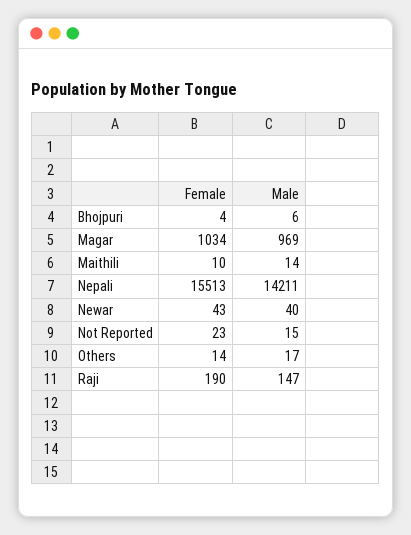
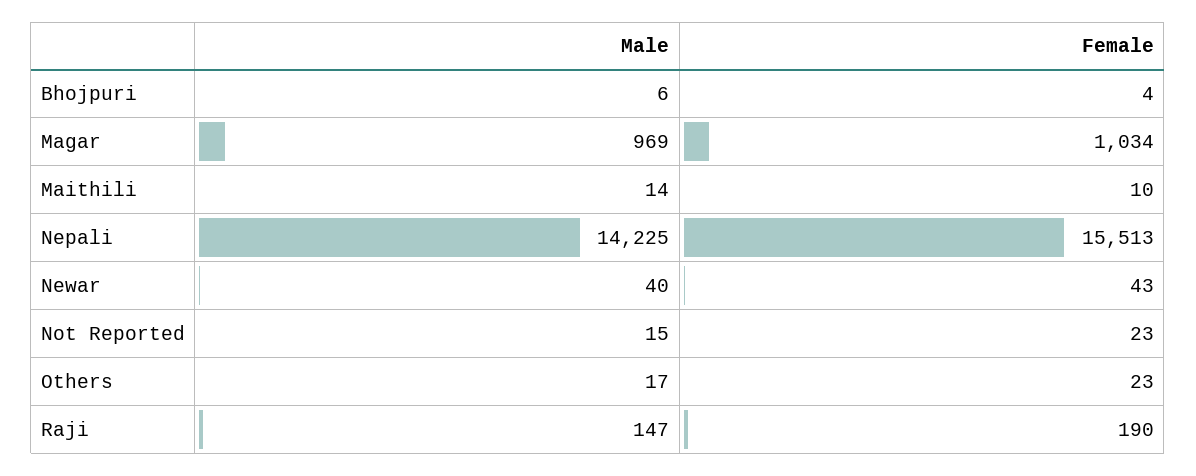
Male, Nepali: 14211 -> 14225
Female, Others: 14 -> 23

